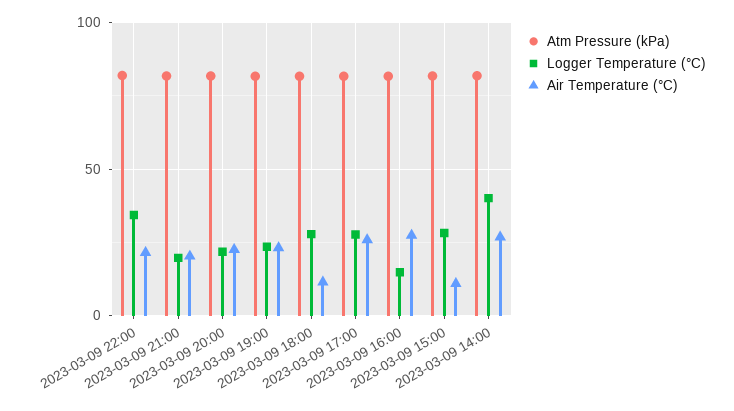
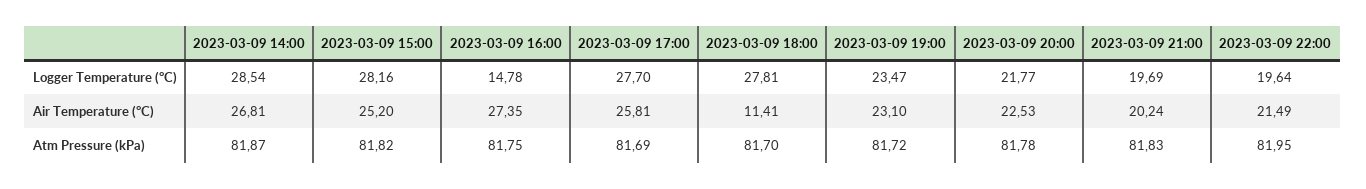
Logger Temperature (°C), 2023-03-09 22:00: 35 -> 19.64
Air Temperature (°C), 2023-03-09 15:00: 10 -> 25.2
Logger Temperature (°C), 2023-03-09 14:00: 40 -> 28.54

